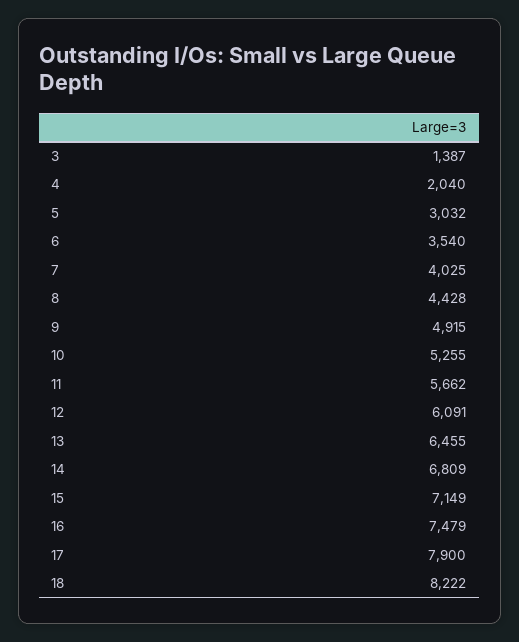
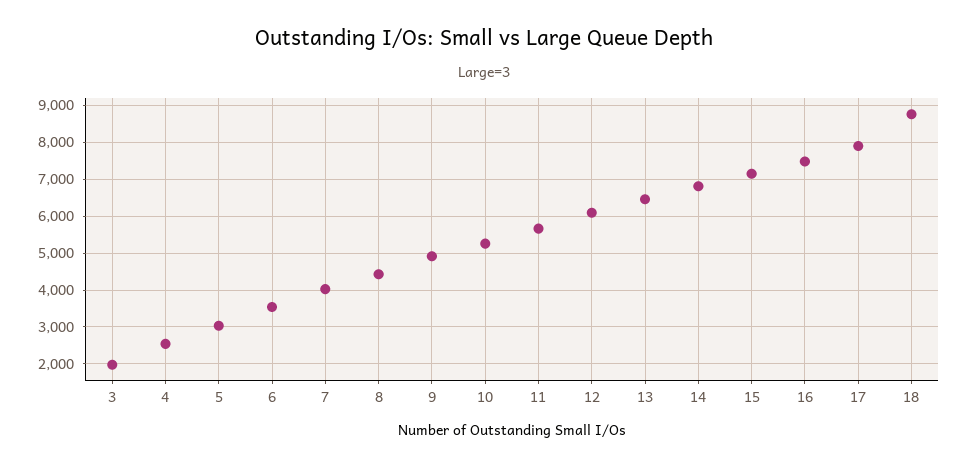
3: 1387 -> 2000
4: 2040 -> 2600
18: 8222 -> 8800

